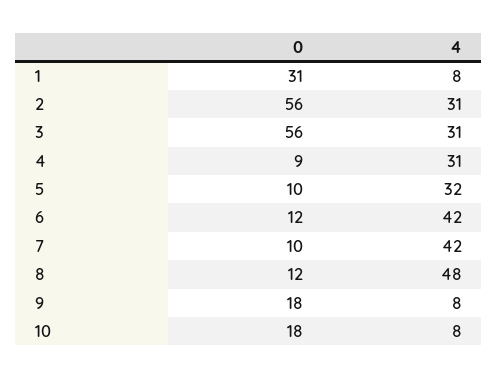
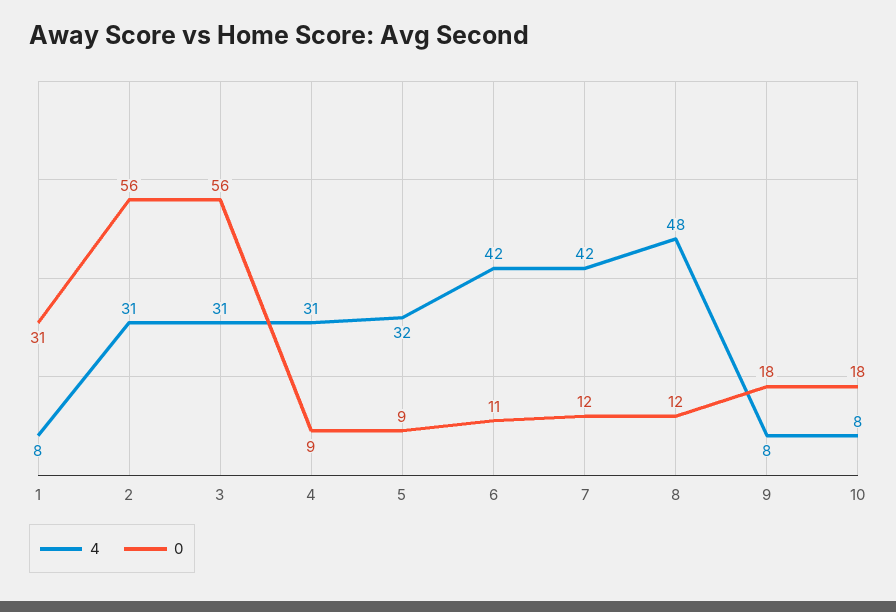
0, 5: 10 -> 9
0, 6: 12 -> 11
0, 7: 10 -> 12

